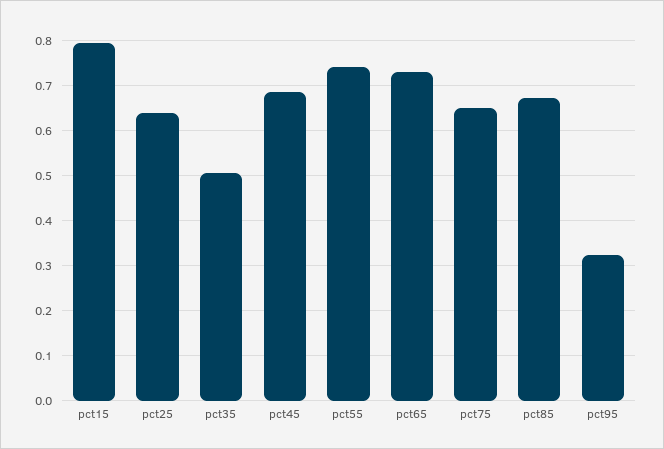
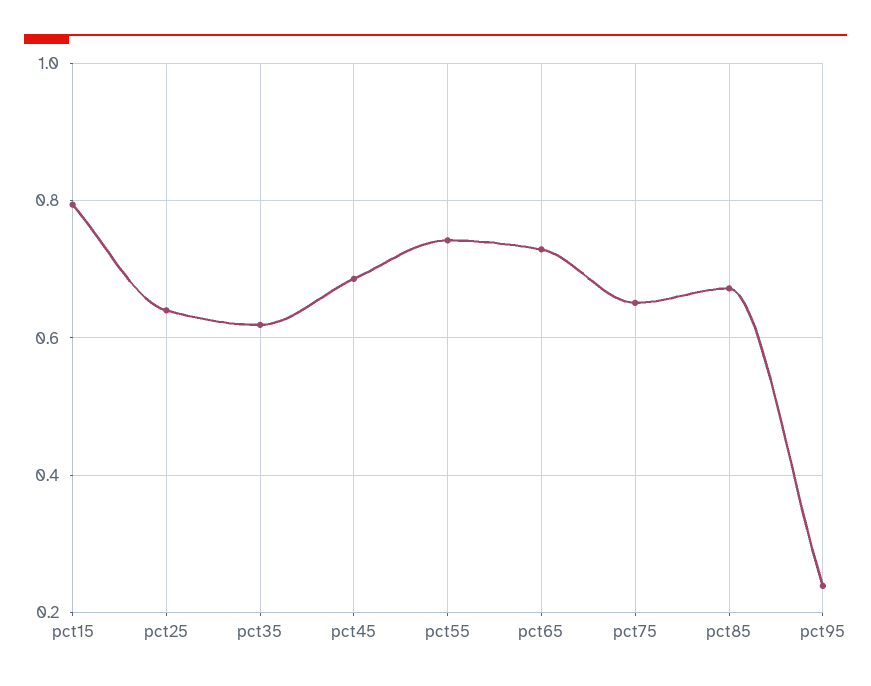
pct35: 0.5 -> 0.62
pct95: 0.32 -> 0.24

